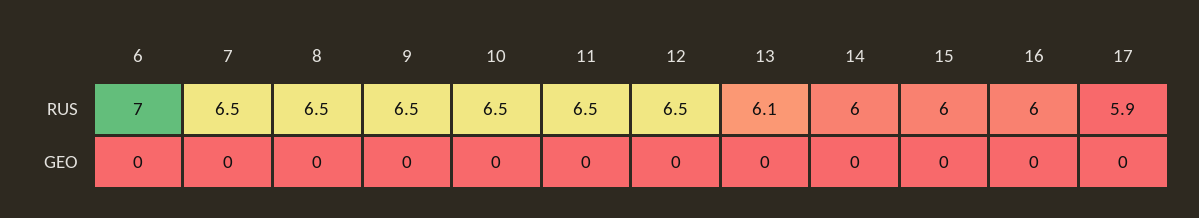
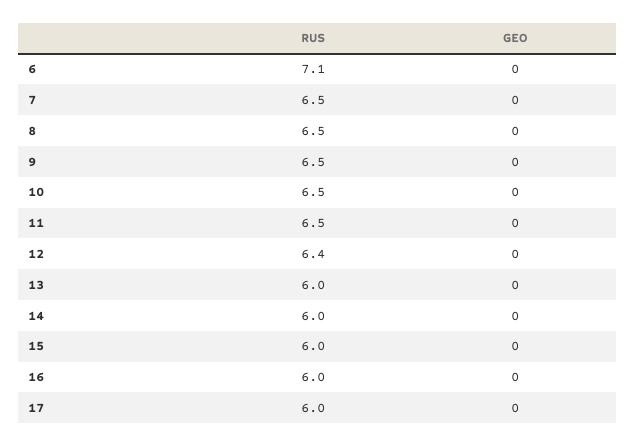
6, RUS: 7 -> 7.1
12, RUS: 6.5 -> 6.4
13, RUS: 6.1 -> 6
17, RUS: 5.9 -> 6

